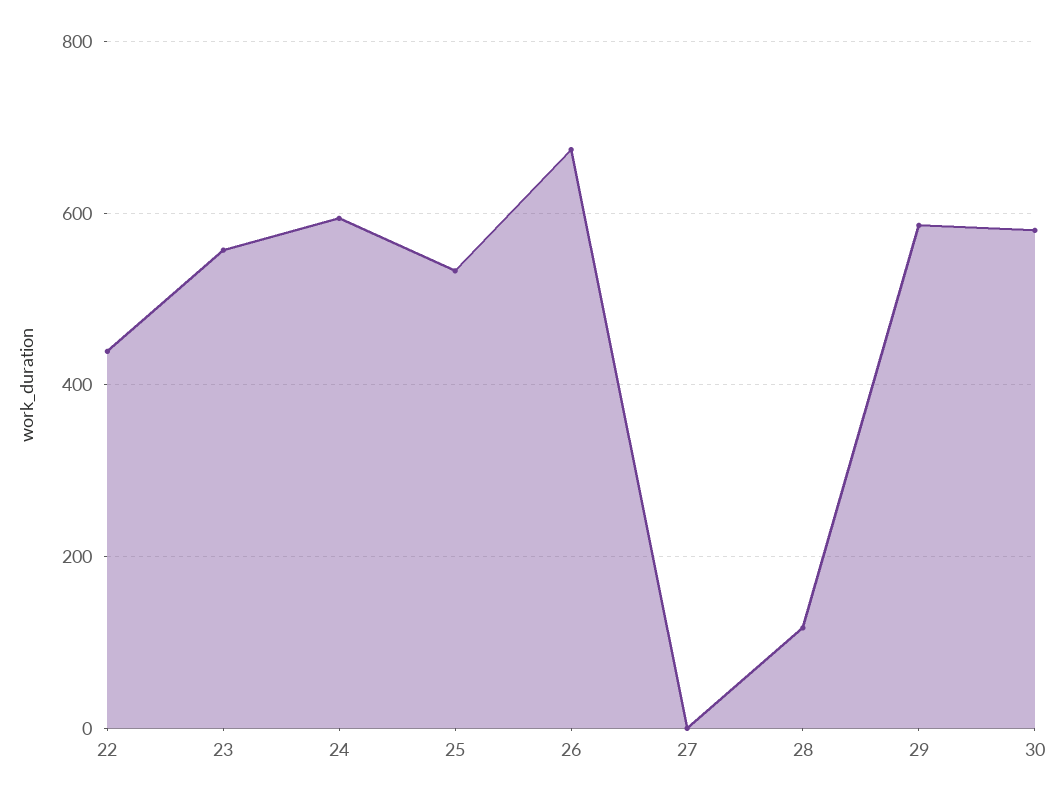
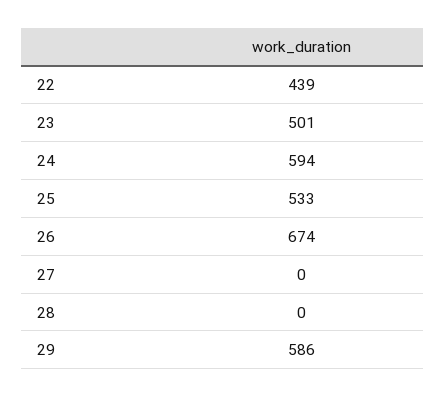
23: 560 -> 501
28: 120 -> 0
30: 580 -> none

